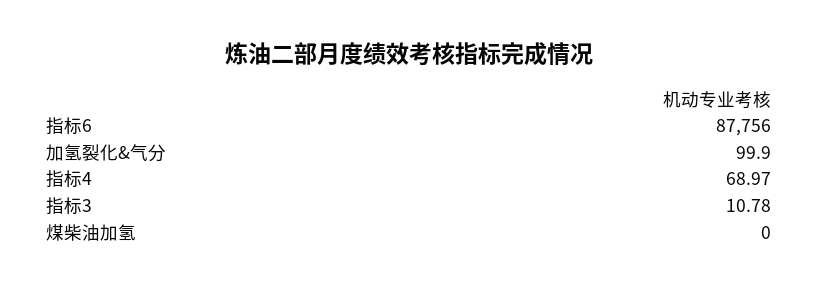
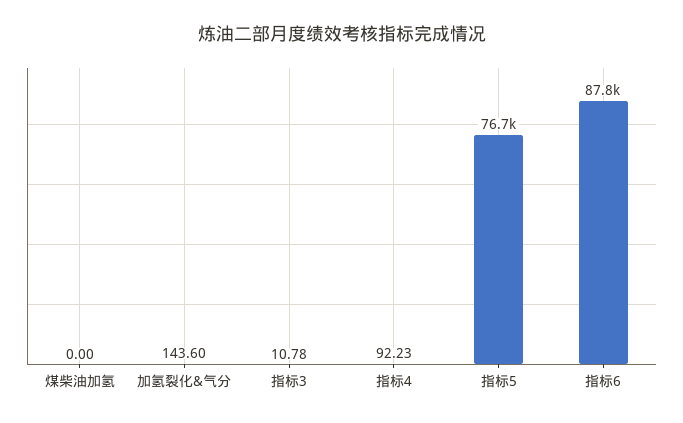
加氢裂化&气分: 99.9 -> 143.6
指标4: 68.97 -> 92.23
指标5: none -> 76700

